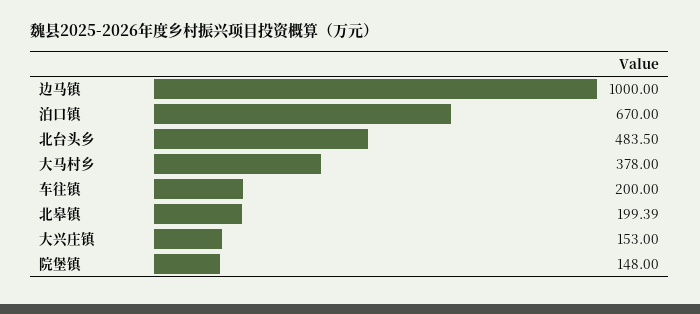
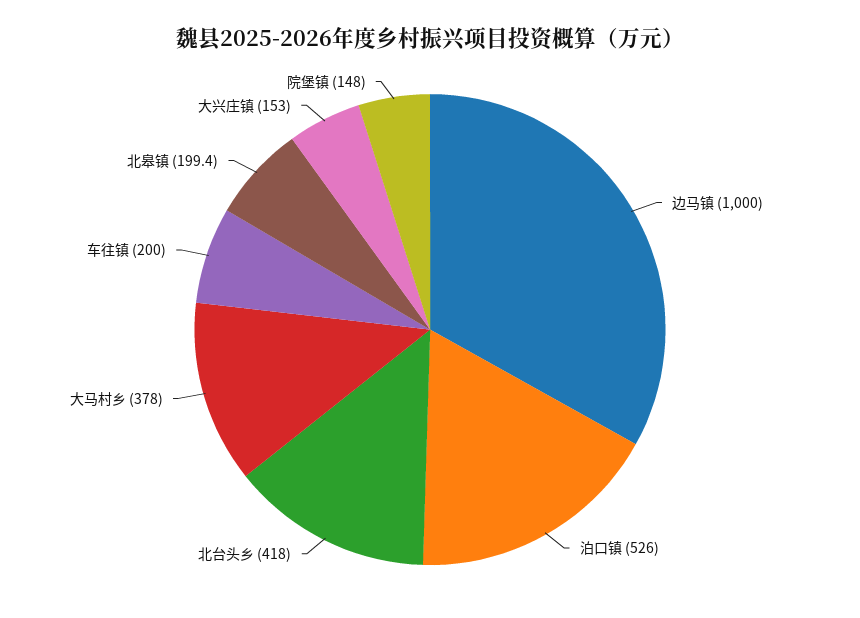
泊口镇: 670 -> 526
北台头乡: 483.5 -> 418

